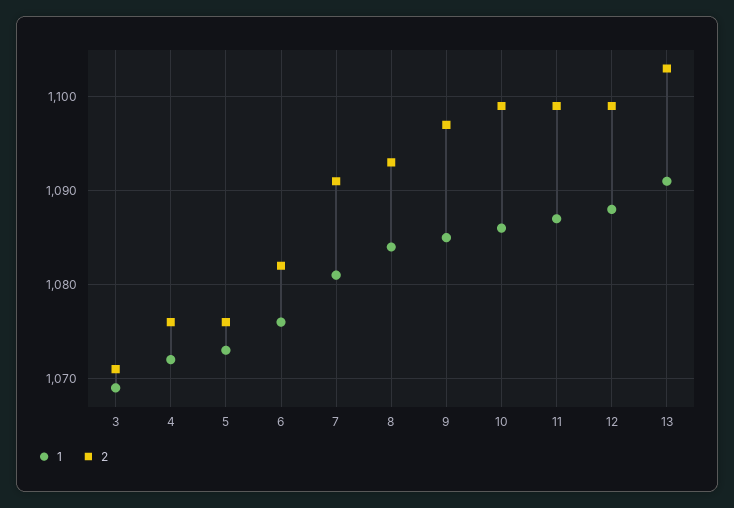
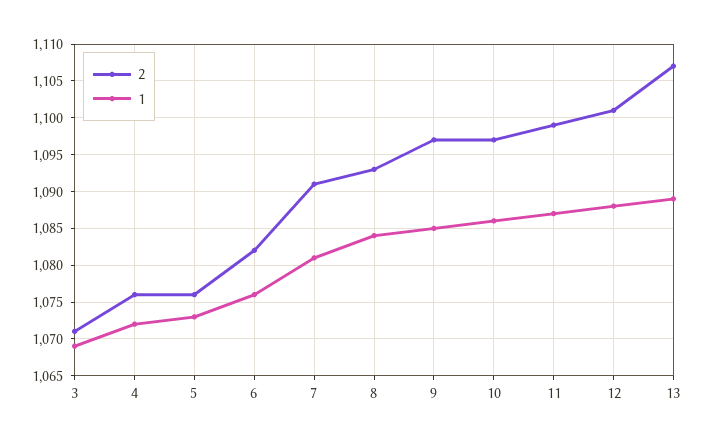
2, 10: 1099 -> 1097
2, 12: 1099 -> 1101
1, 13: 1091 -> 1089
2, 13: 1103 -> 1107

